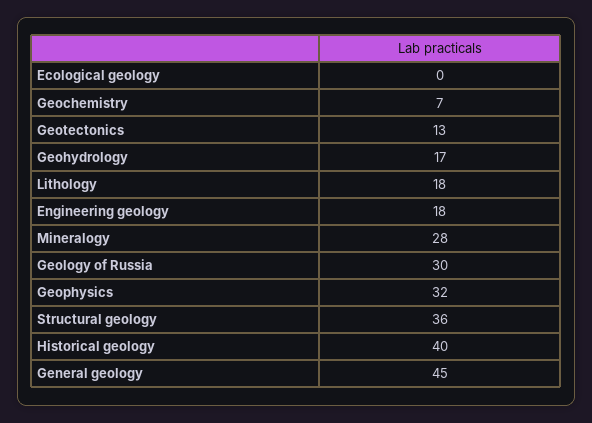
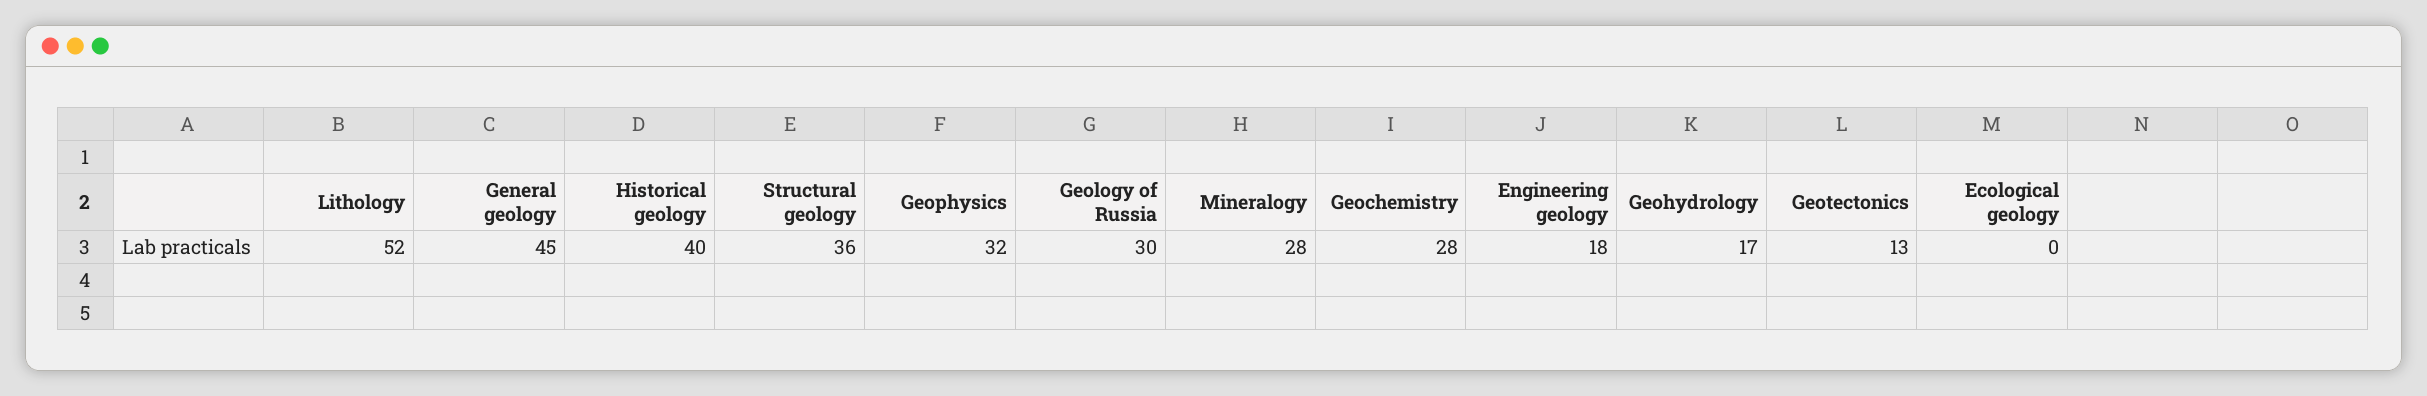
Geochemistry: 7 -> 28
Lithology: 18 -> 52

